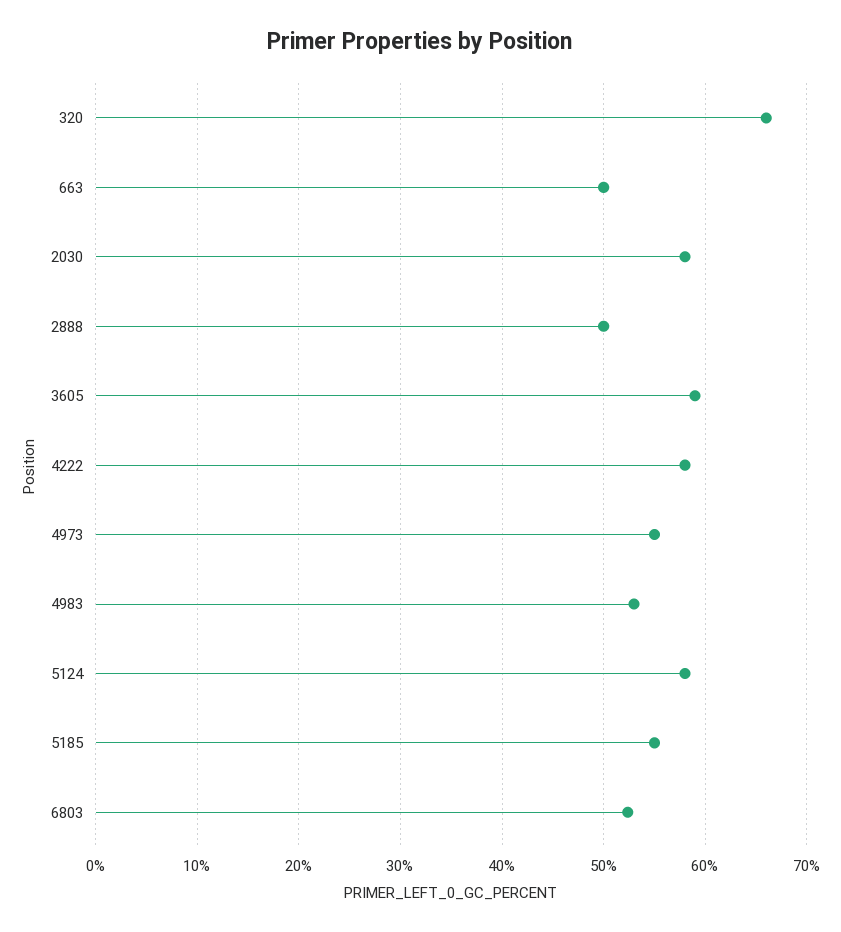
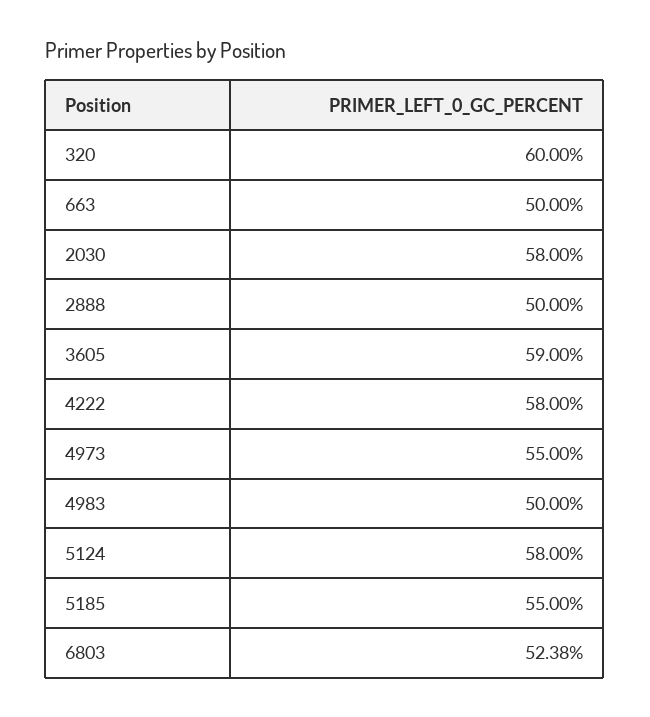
320: 66 -> 60
4983: 53 -> 50

